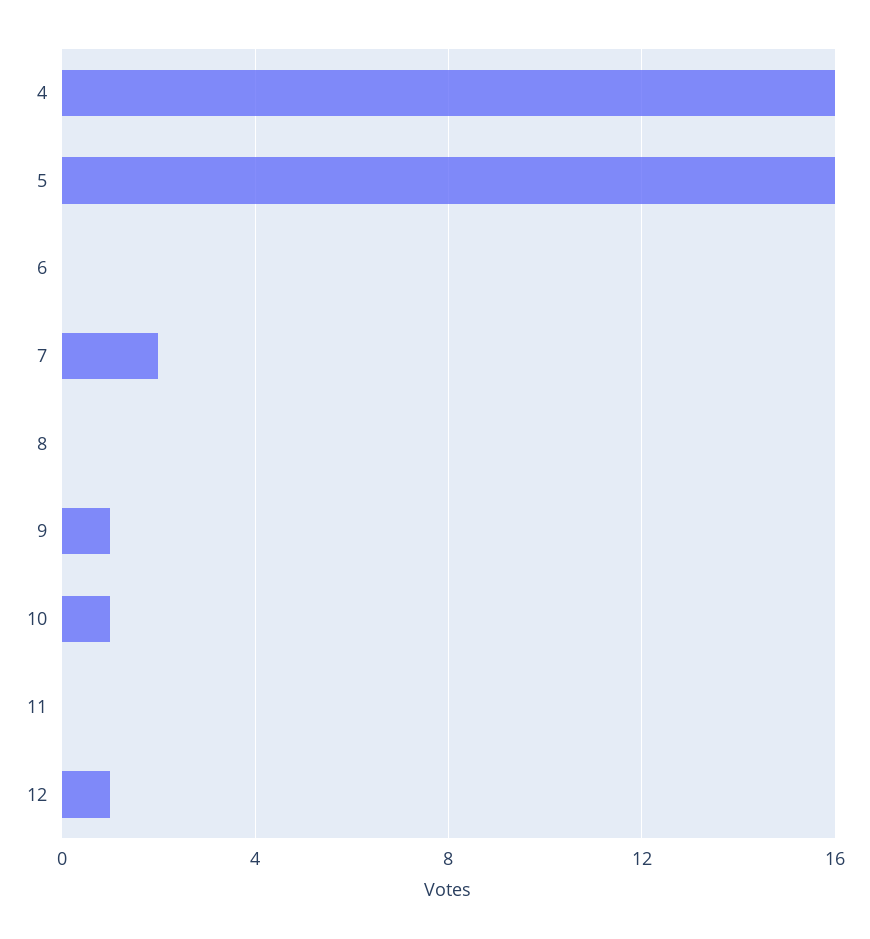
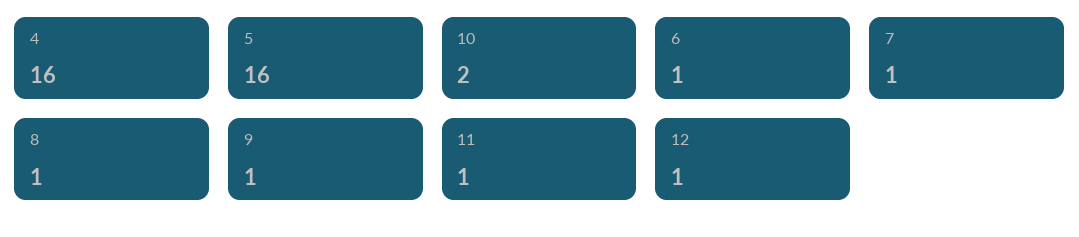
6: 0 -> 1
7: 2 -> 1
8: 0 -> 1
10: 1 -> 2
11: 0 -> 1

